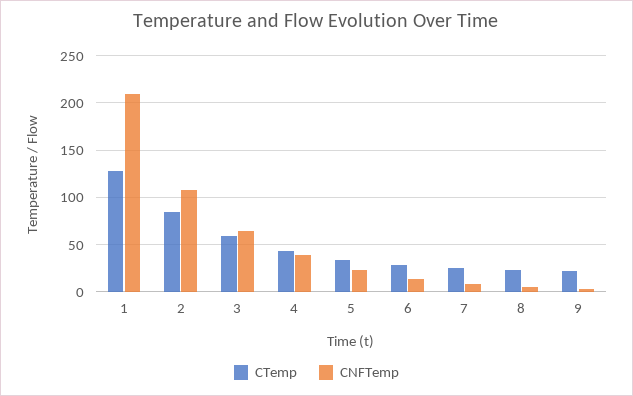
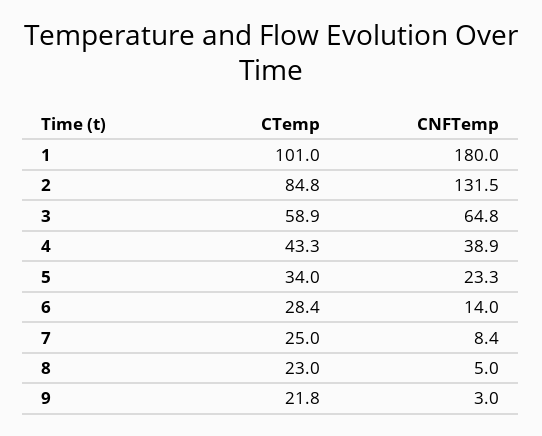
CTemp, 1: 130 -> 101
CNFTemp, 1: 210 -> 180
CNFTemp, 2: 110 -> 131.5

